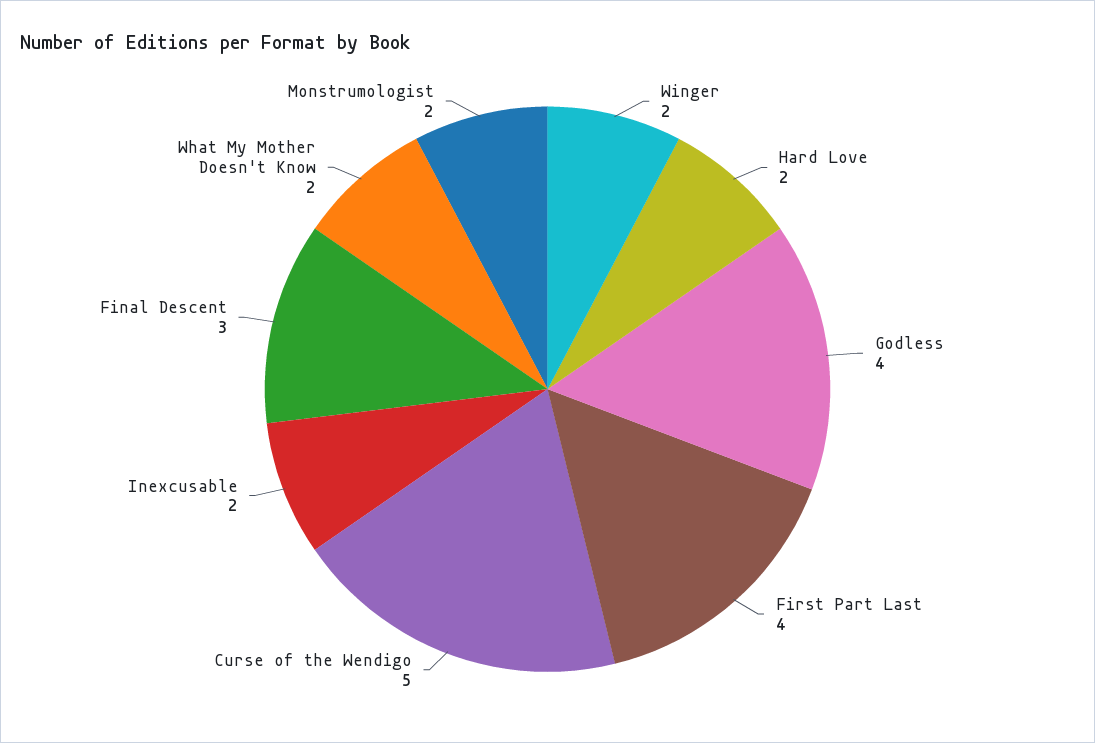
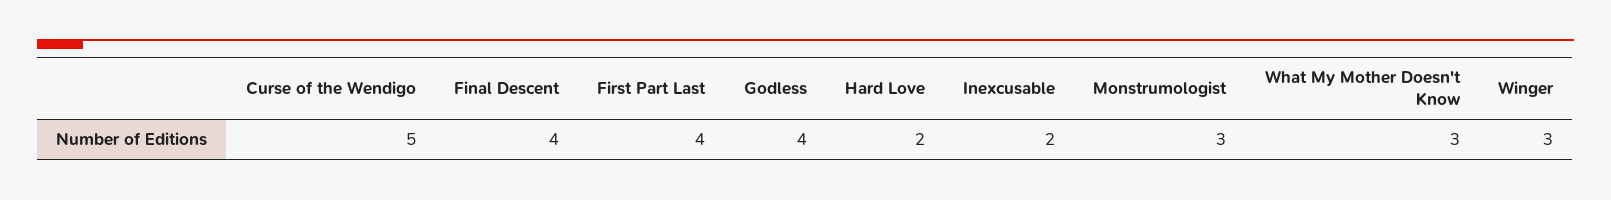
Winger: 2 -> 3
Final Descent: 3 -> 4
What My Mother Doesn't Know: 2 -> 3
Monstrumologist: 2 -> 3

